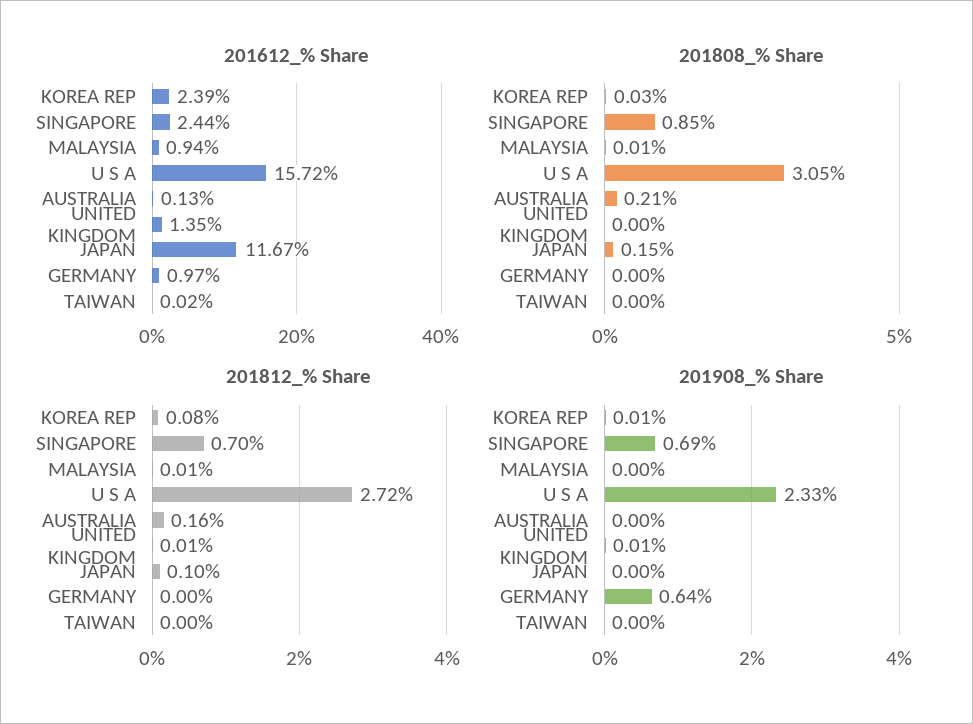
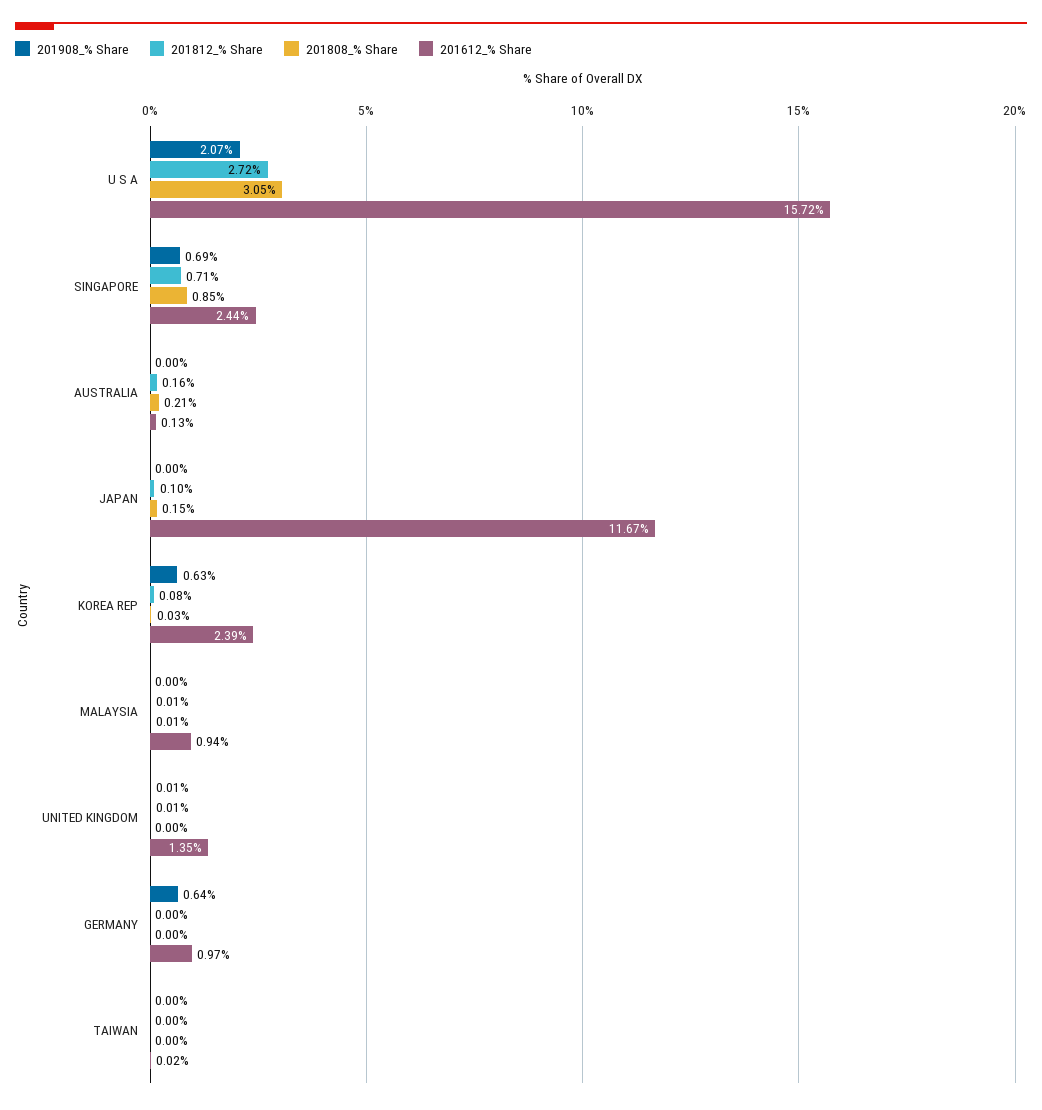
201812_% Share, SINGAPORE: 0.7 -> 0.71
201908_% Share, KOREA REP: 0.01 -> 0.63
201908_% Share, U S A: 2.33 -> 2.07

